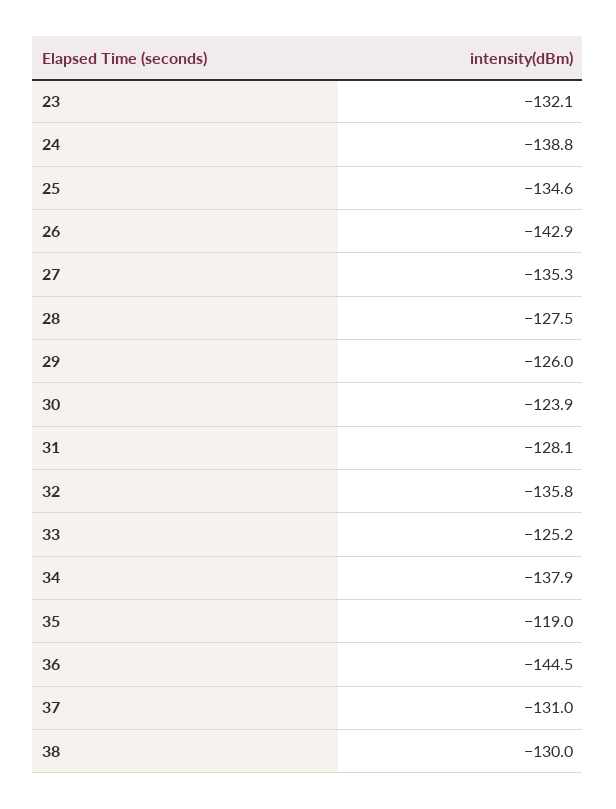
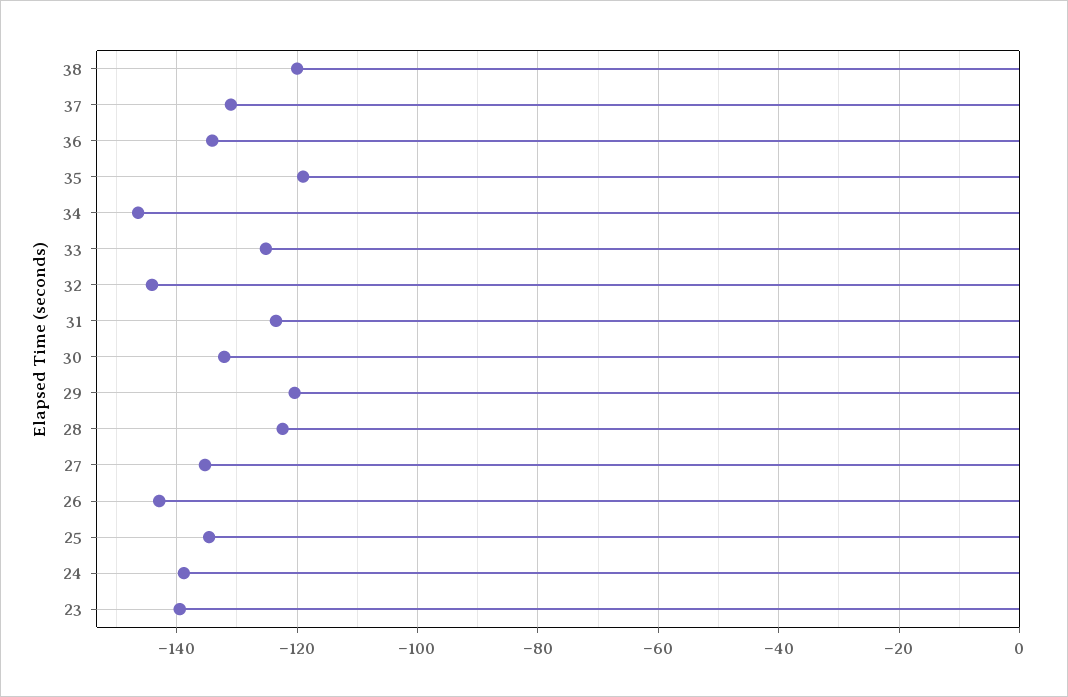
23: -132.1 -> -140
28: -127.5 -> -122
29: -126 -> -120
30: -123.9 -> -132
31: -128.1 -> -124
32: -135.8 -> -144
34: -137.9 -> -146
36: -144.5 -> -134
38: -130 -> -120

